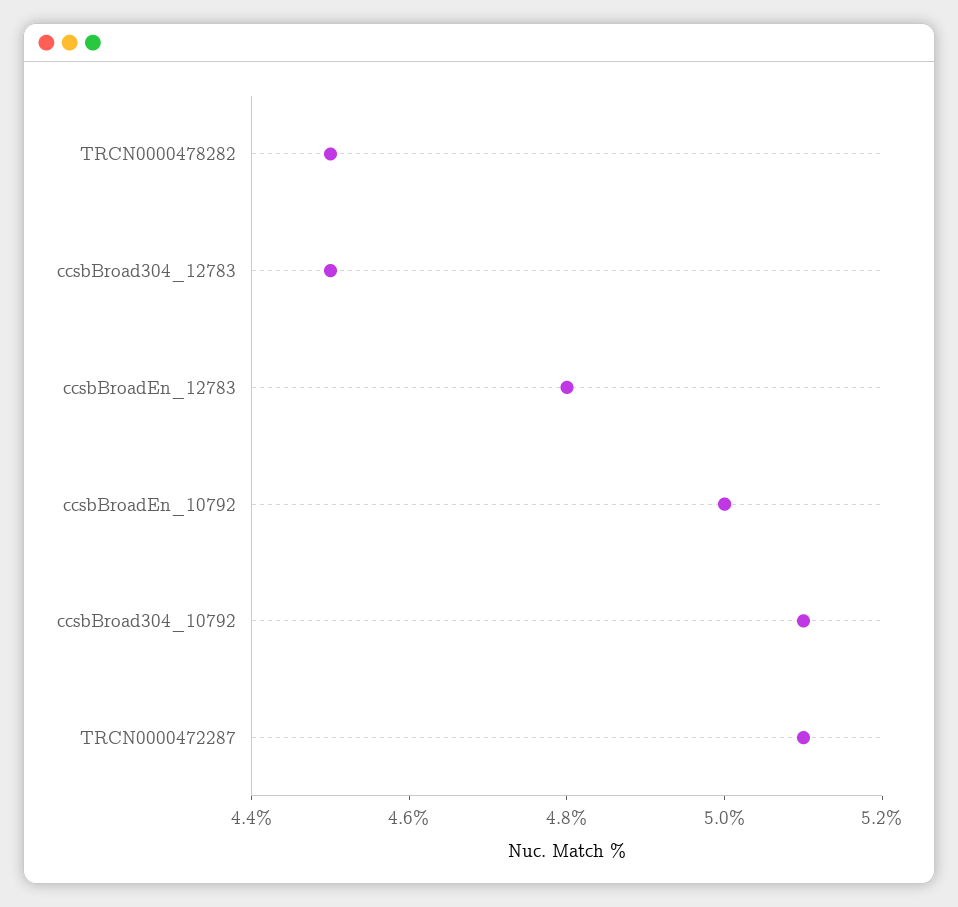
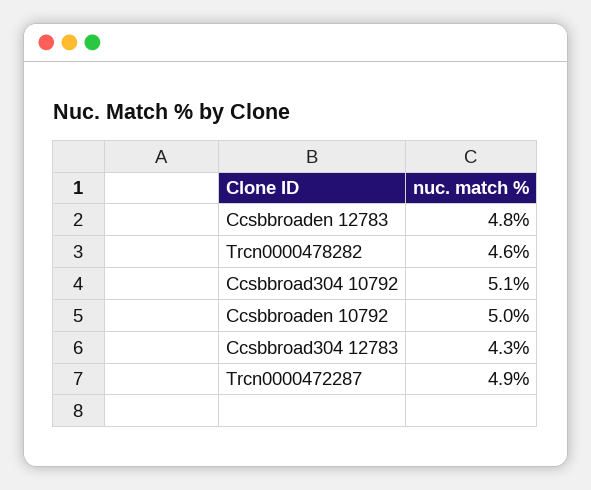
TRCN0000478282: 4.5 -> 4.6
ccsbBroad304_12783: 4.5 -> 4.3
TRCN0000472287: 5.1 -> 4.9

